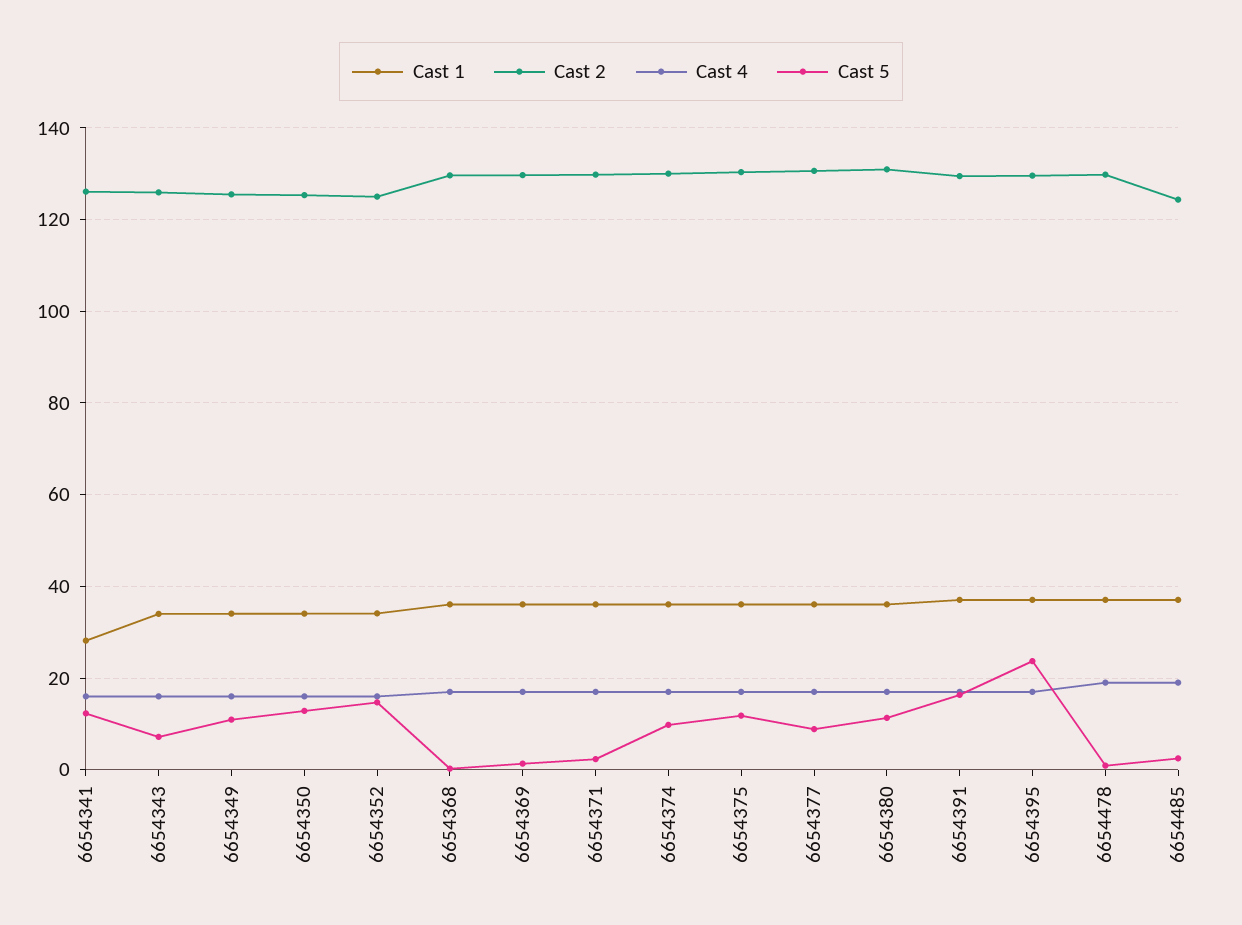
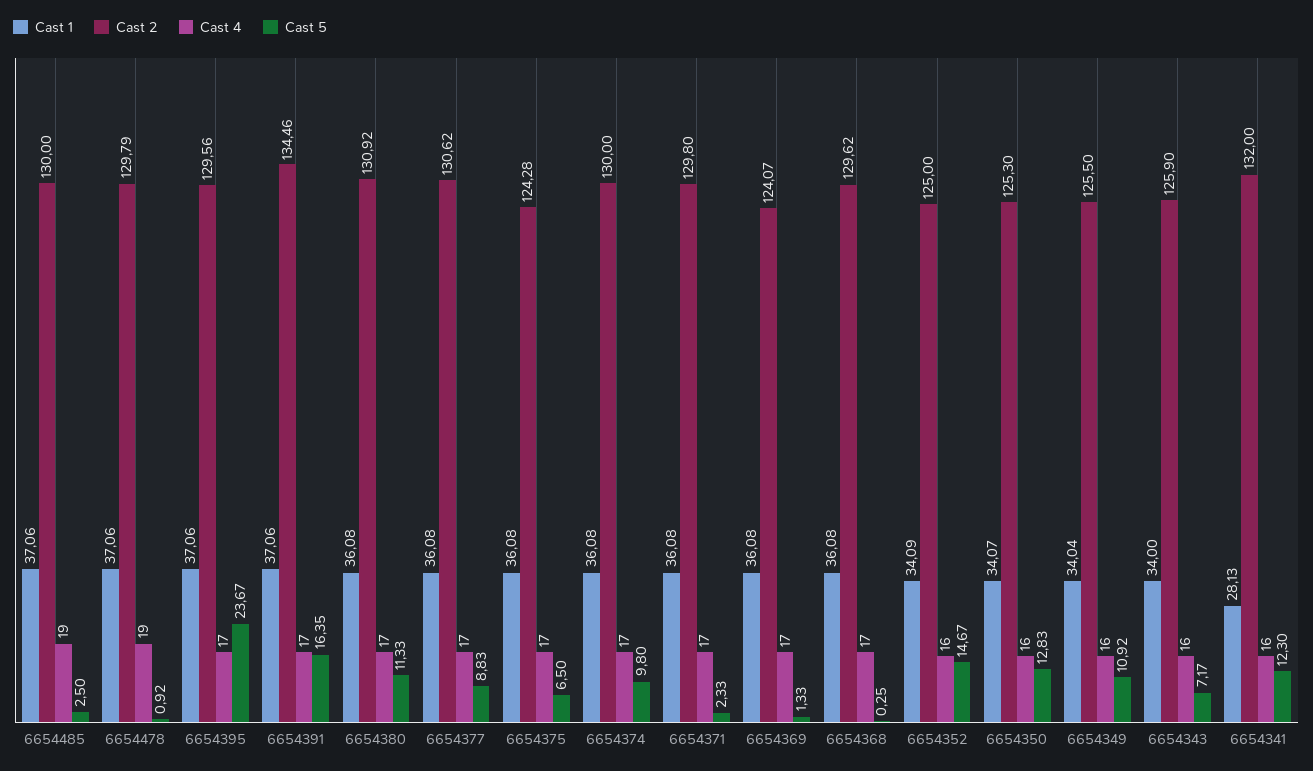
Cast 2, 6654341: 126 -> 132
Cast 2, 6654369: 130 -> 124.07
Cast 2, 6654375: 130 -> 124.28
Cast 5, 6654375: 12 -> 6.5
Cast 2, 6654391: 130 -> 134.46
Cast 2, 6654485: 124 -> 130

